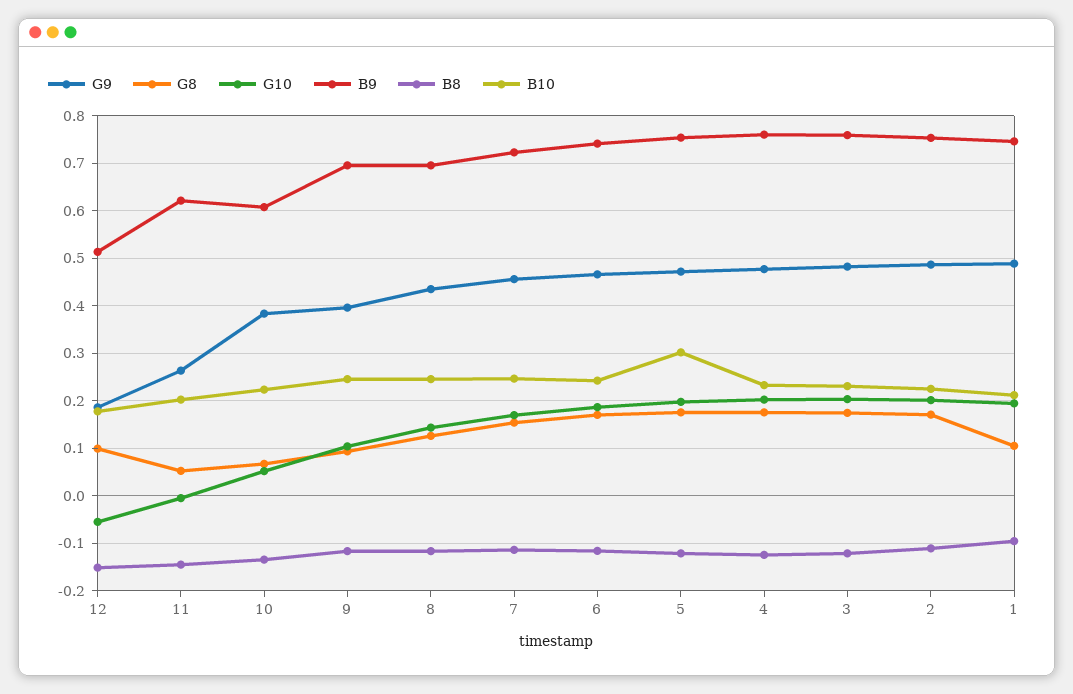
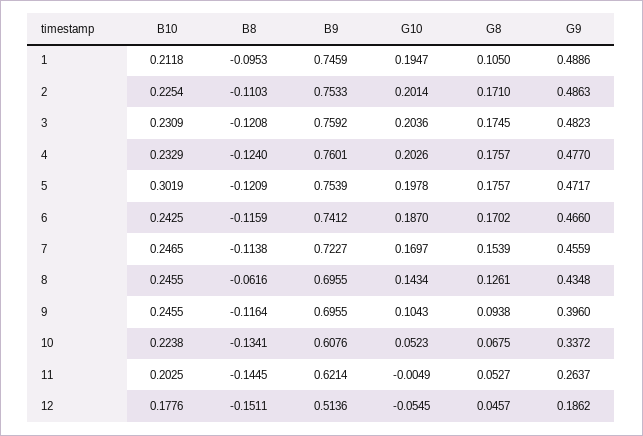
G8, 12: 0.1 -> 0.0457
G9, 10: 0.38 -> 0.3372
B8, 8: -0.12 -> -0.0616

